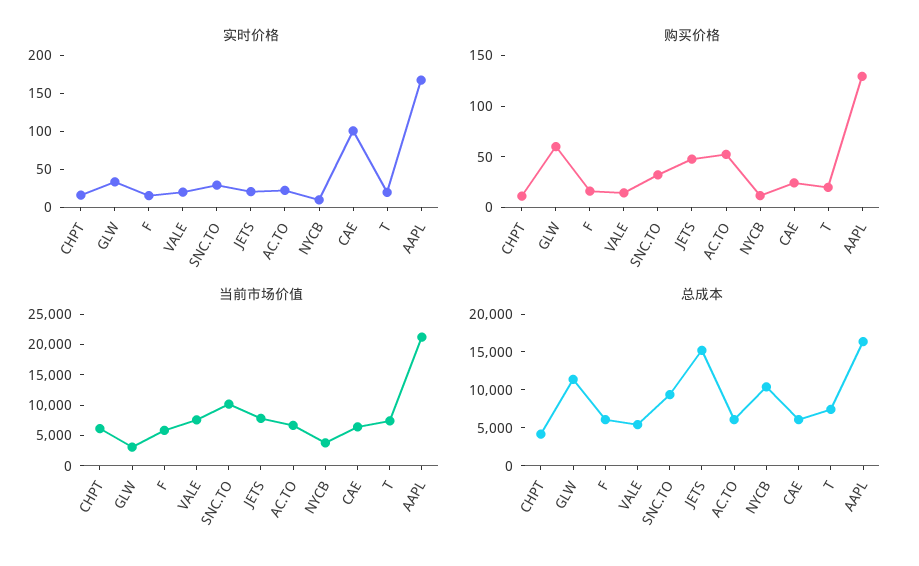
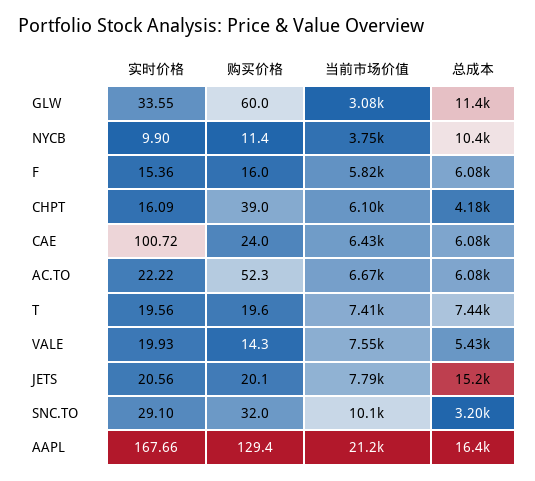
购买价格, CHPT: 10 -> 39
购买价格, JETS: 50 -> 20.1
总成本, SNC.TO: 10000 -> 3200

